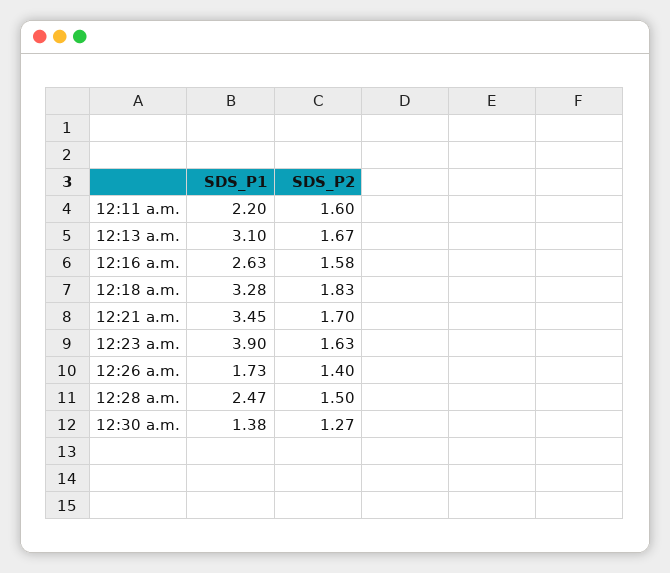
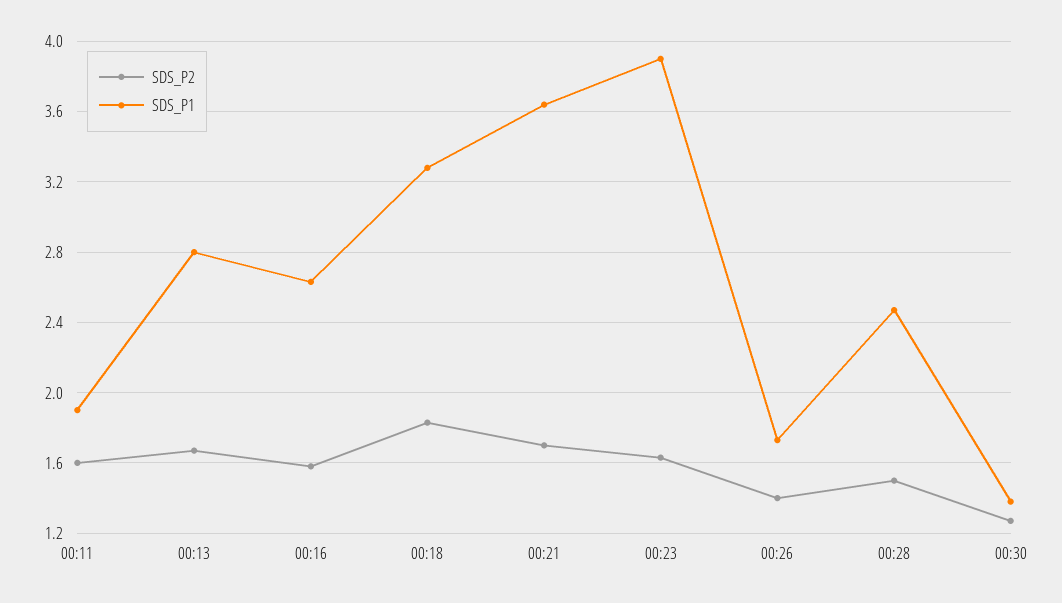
SDS_P1, 12:11 a.m.: 2.2 -> 1.9
SDS_P1, 12:13 a.m.: 3.1 -> 2.8
SDS_P1, 12:21 a.m.: 3.45 -> 3.65

